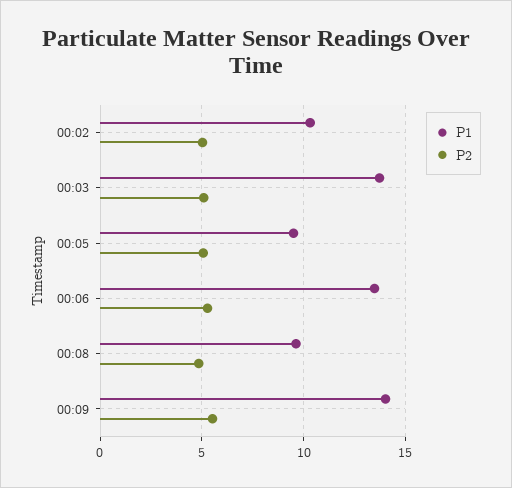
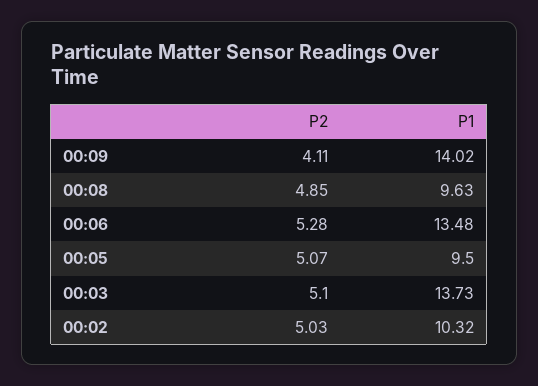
P2, 00:09: 5.5 -> 4.11

